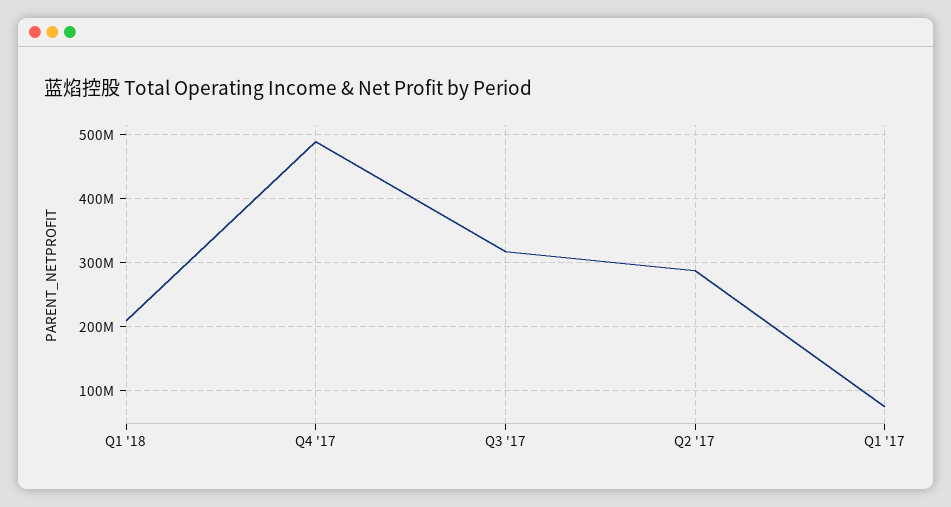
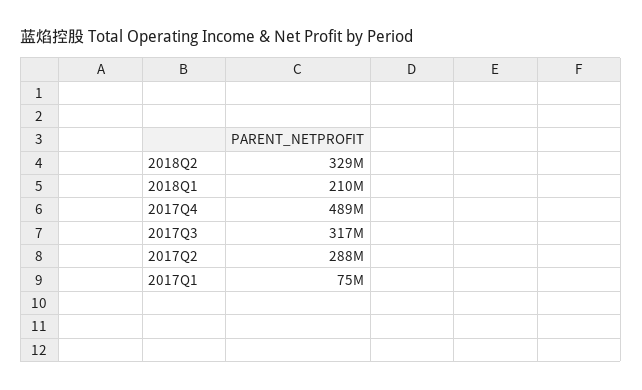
2018Q2: none -> 329000000

